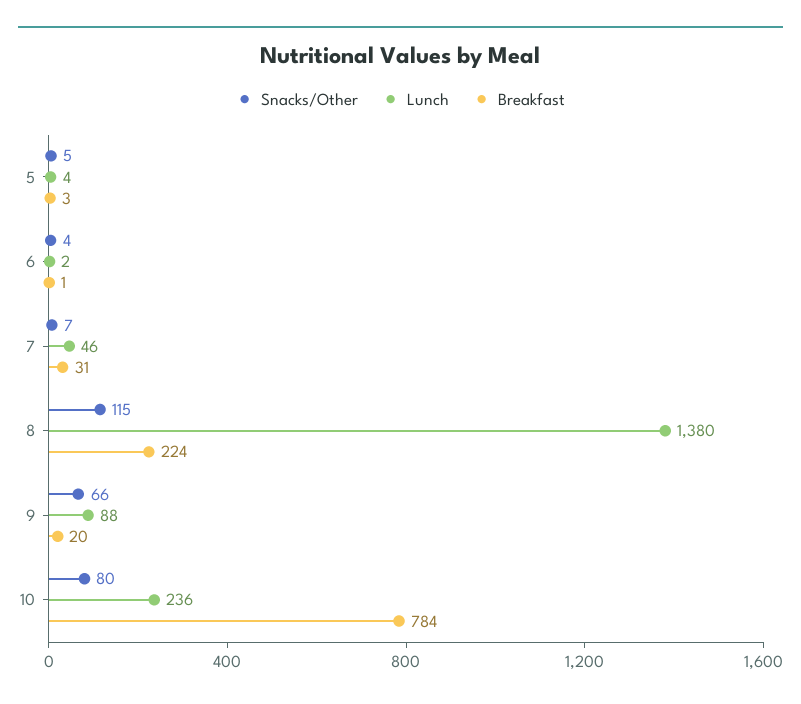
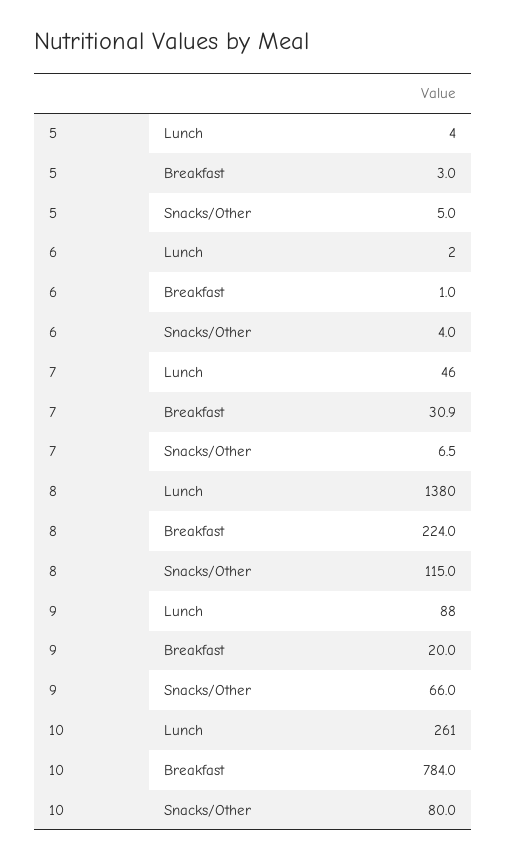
Lunch, 10: 236 -> 261

